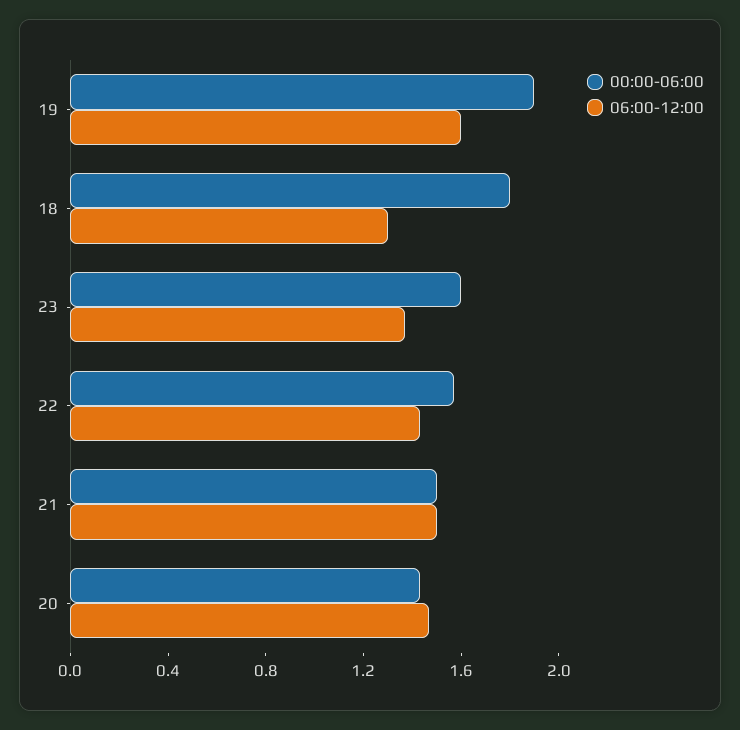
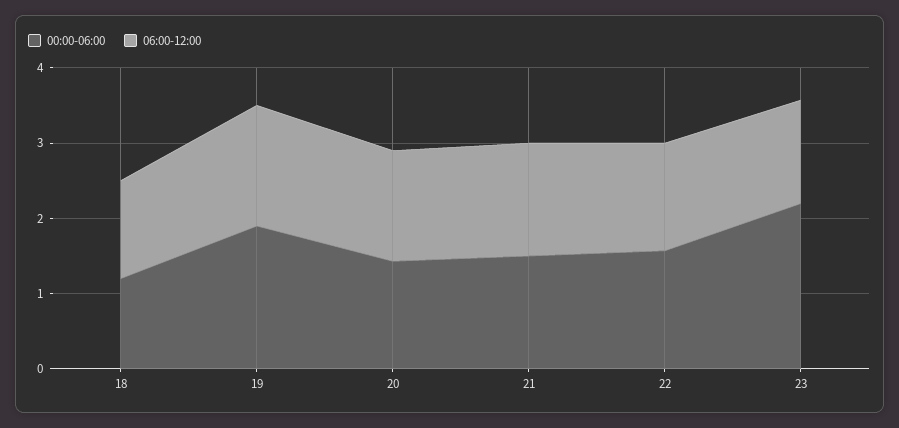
00:00-06:00, 18: 1.8 -> 1.2
00:00-06:00, 23: 1.6 -> 2.2

